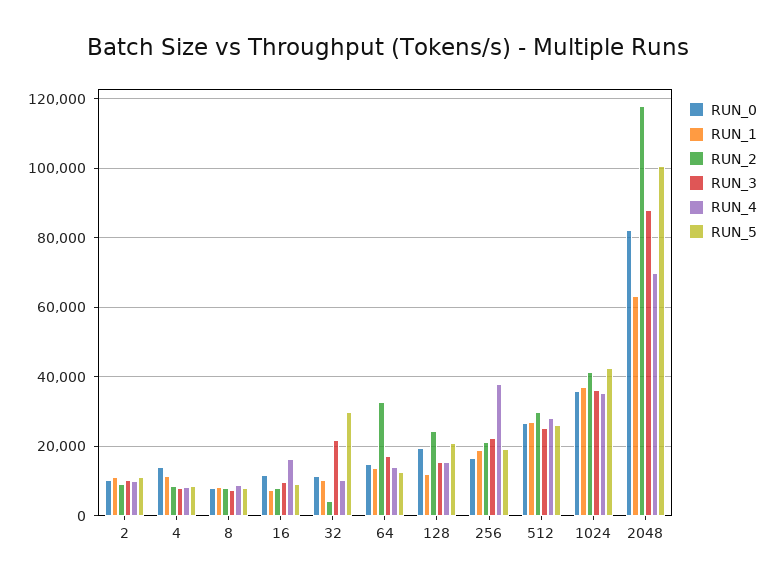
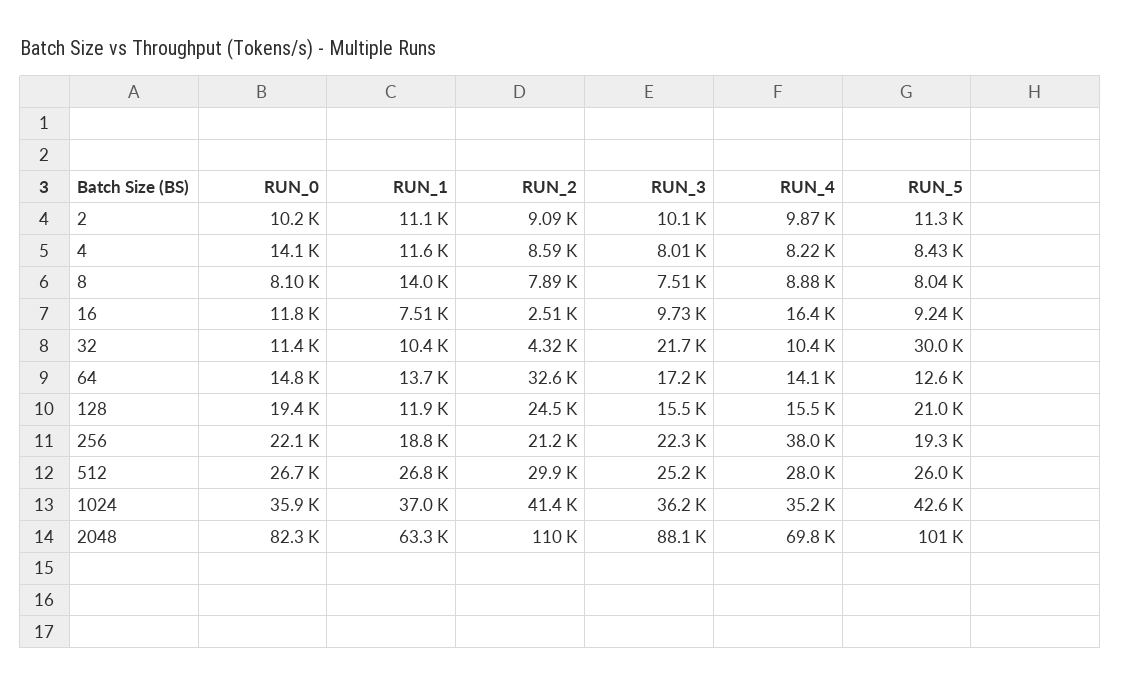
RUN_1, 8: 8000 -> 14000
RUN_2, 16: 8000 -> 2510
RUN_0, 256: 16000 -> 22100
RUN_2, 2048: 118000 -> 110000

